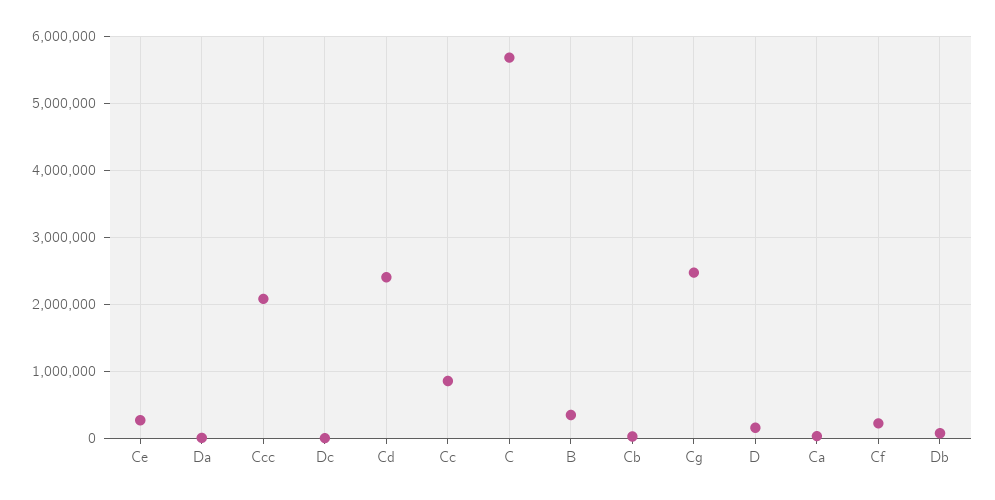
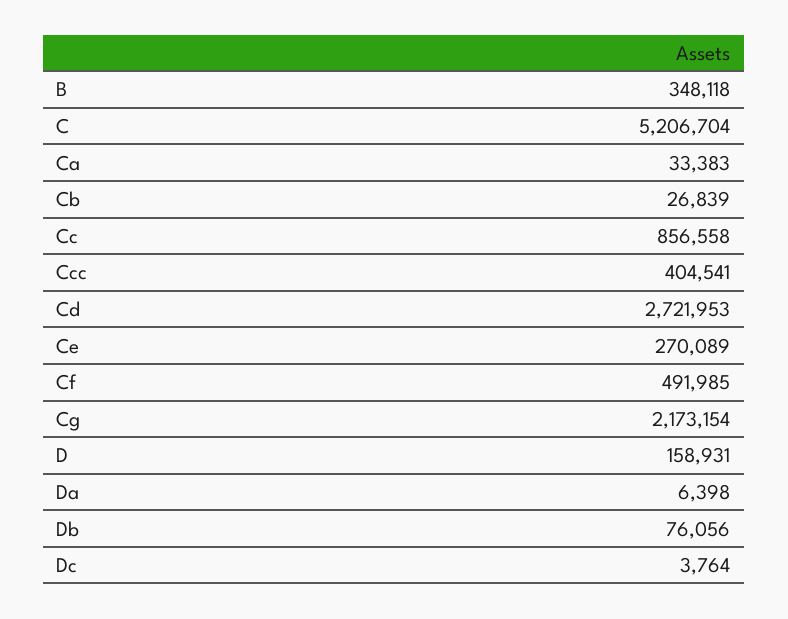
Ccc: 2100000 -> 404541
Cd: 2400000 -> 2721953
C: 5700000 -> 5206704
Cg: 2500000 -> 2173154
Cf: 200000 -> 491985

